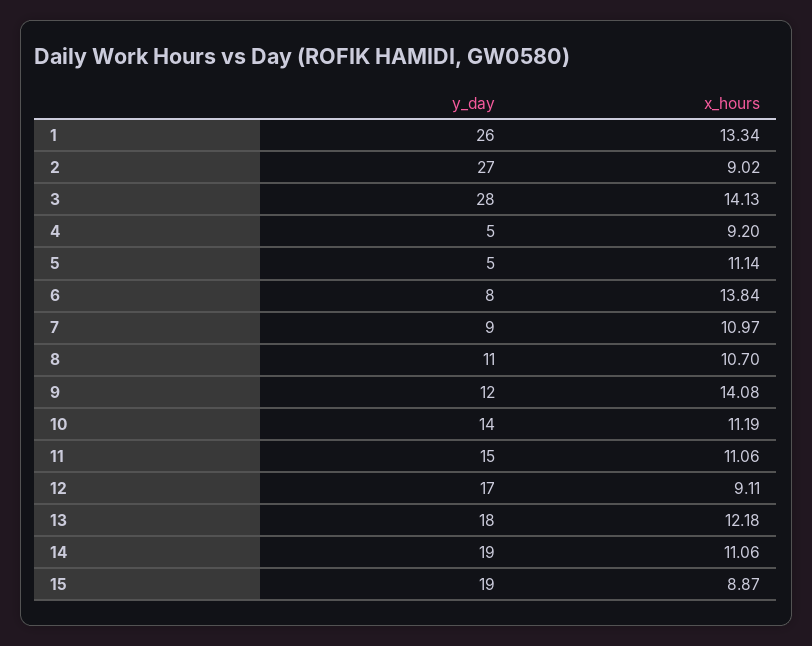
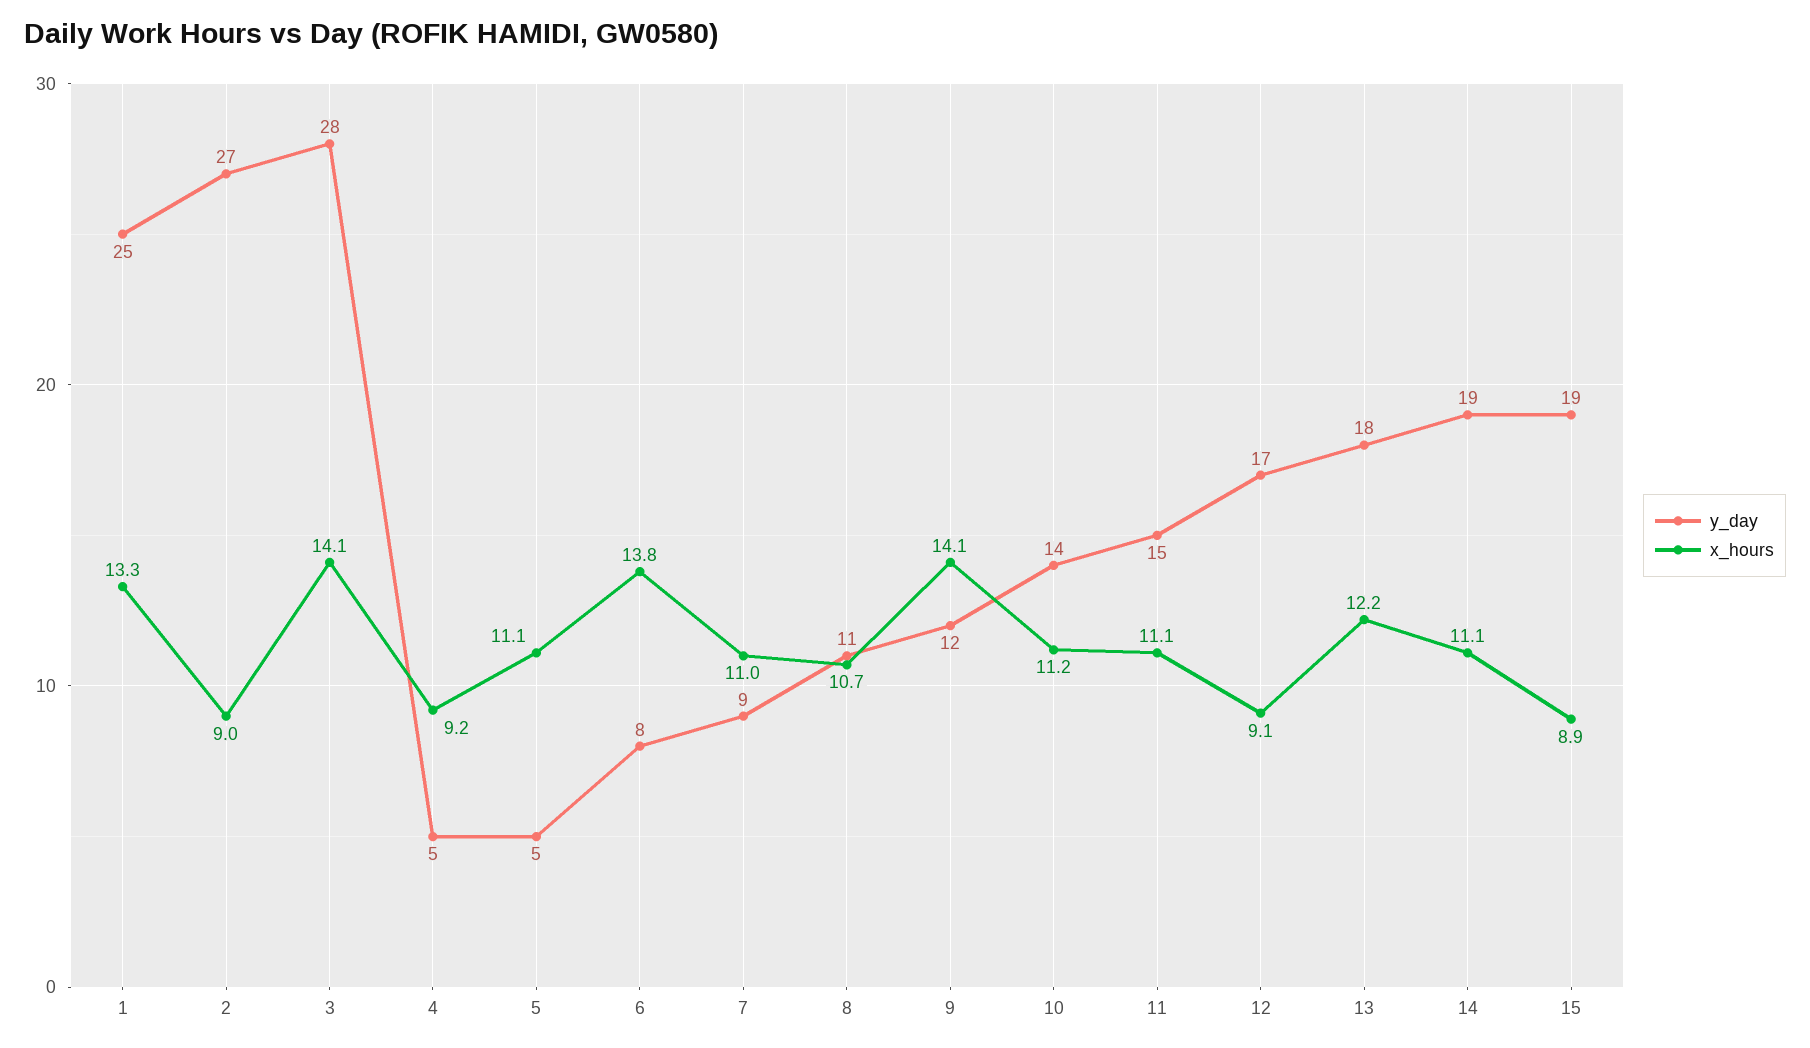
y_day, 1: 26 -> 25

